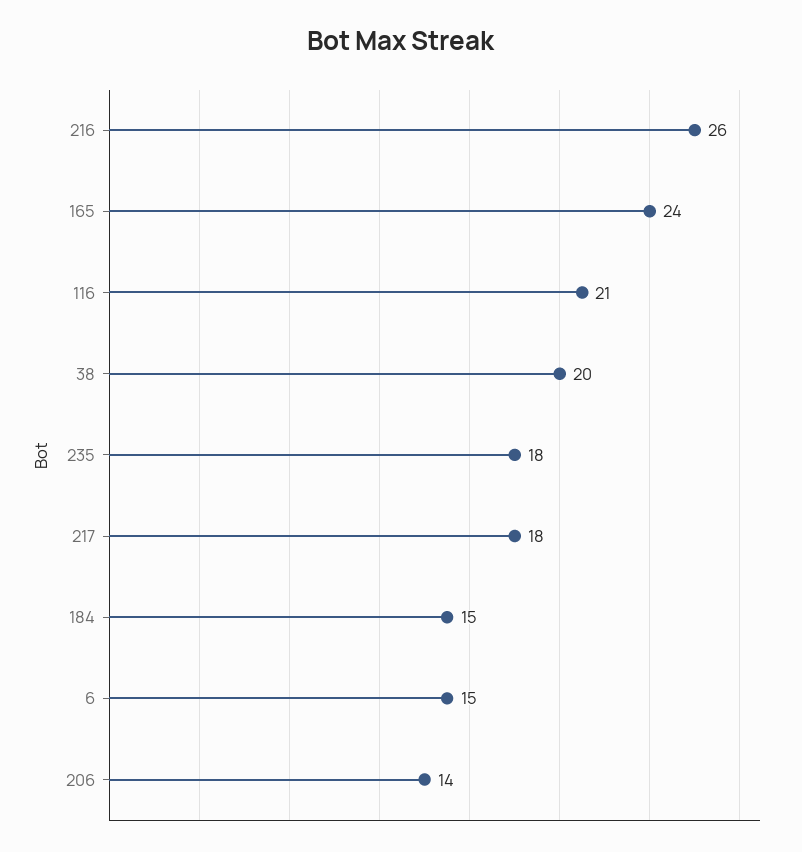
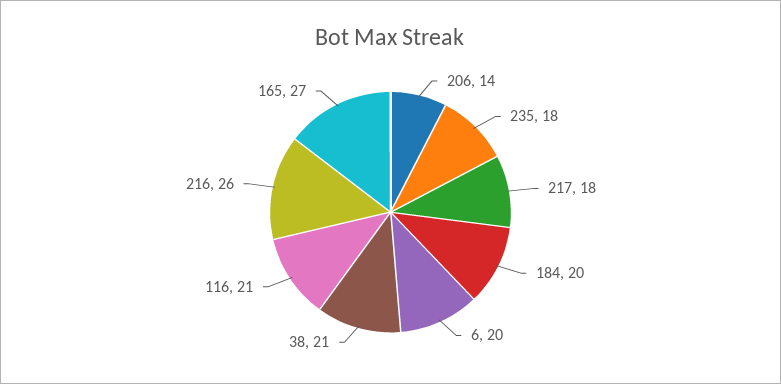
165: 24 -> 27
38: 20 -> 21
184: 15 -> 20
6: 15 -> 20

